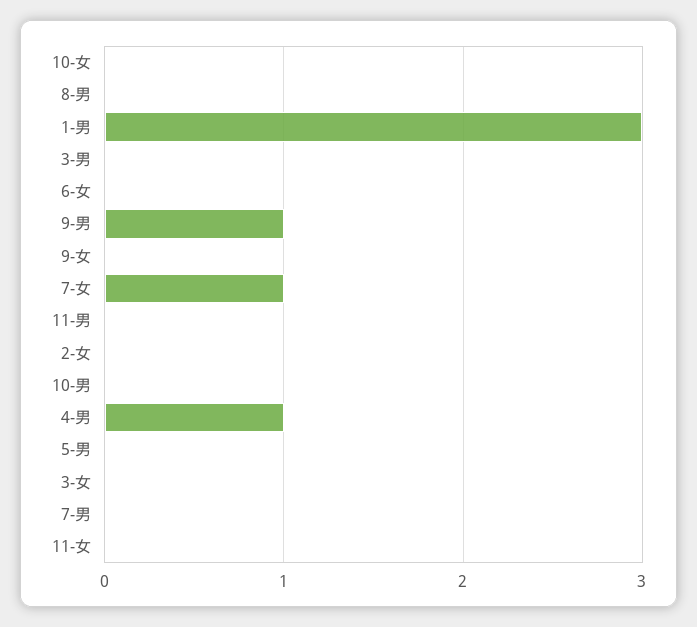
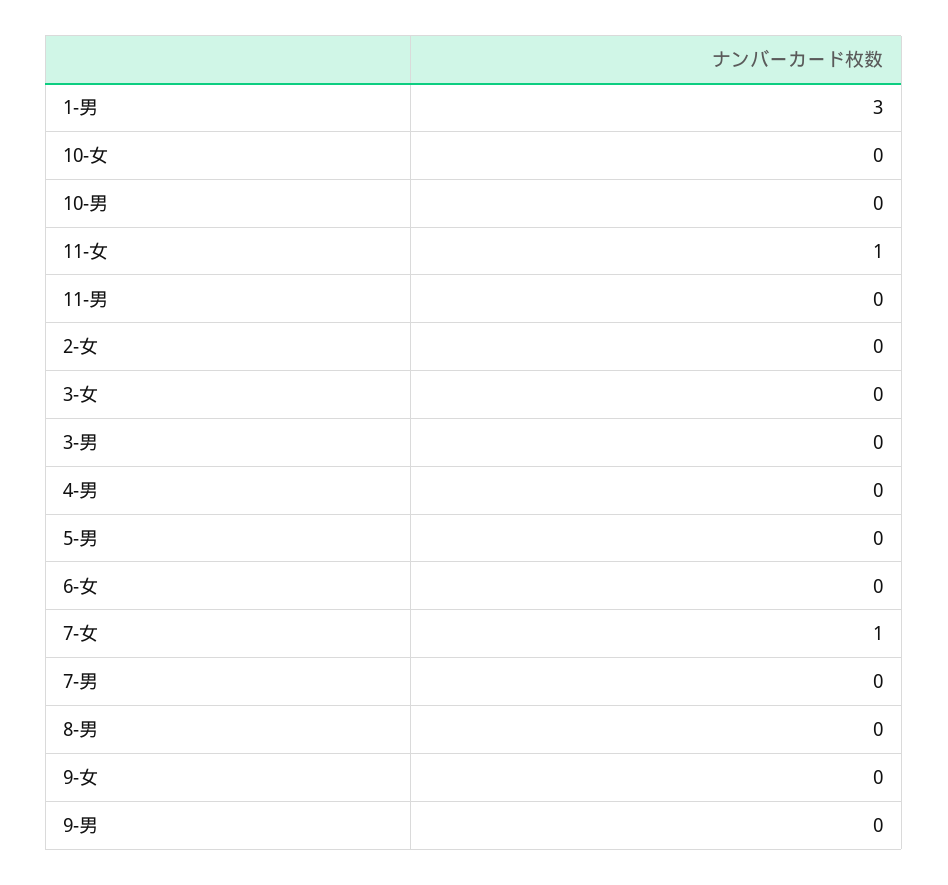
9-男: 1 -> 0
4-男: 1 -> 0
11-女: 0 -> 1

